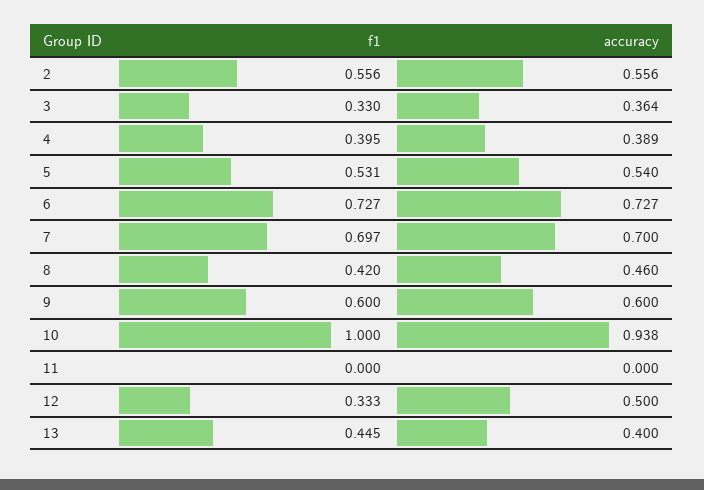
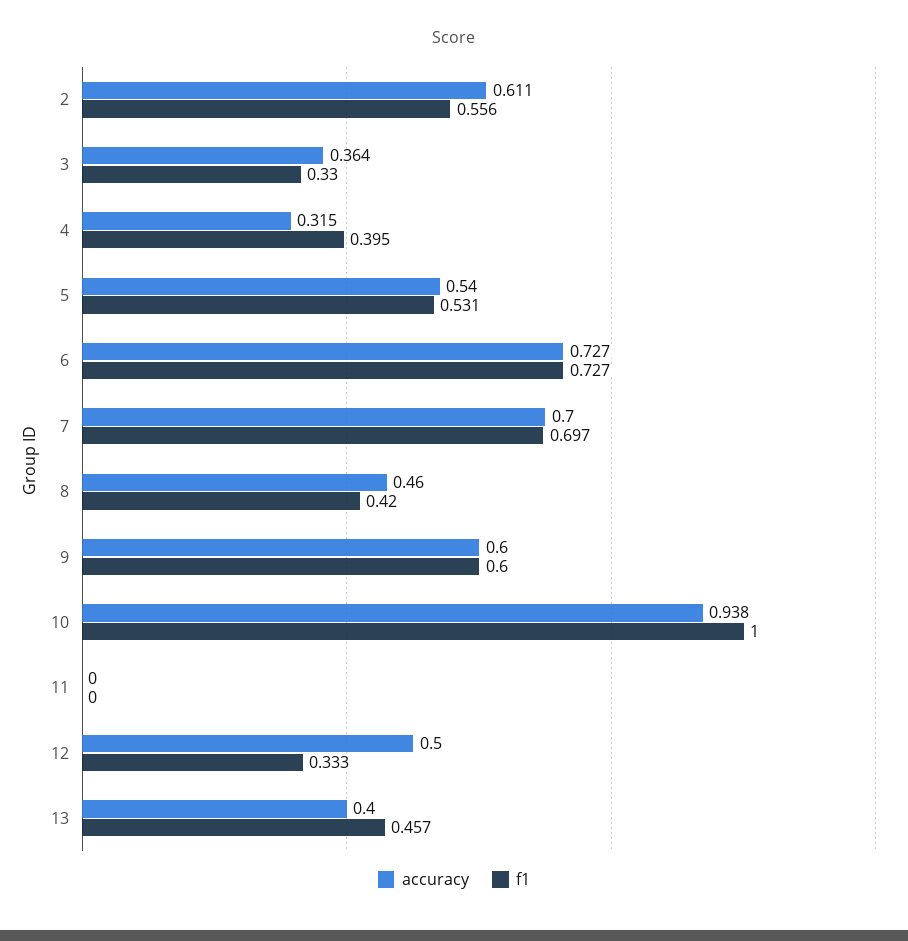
accuracy, 2: 0.556 -> 0.611
accuracy, 4: 0.389 -> 0.315
f1, 13: 0.445 -> 0.457

